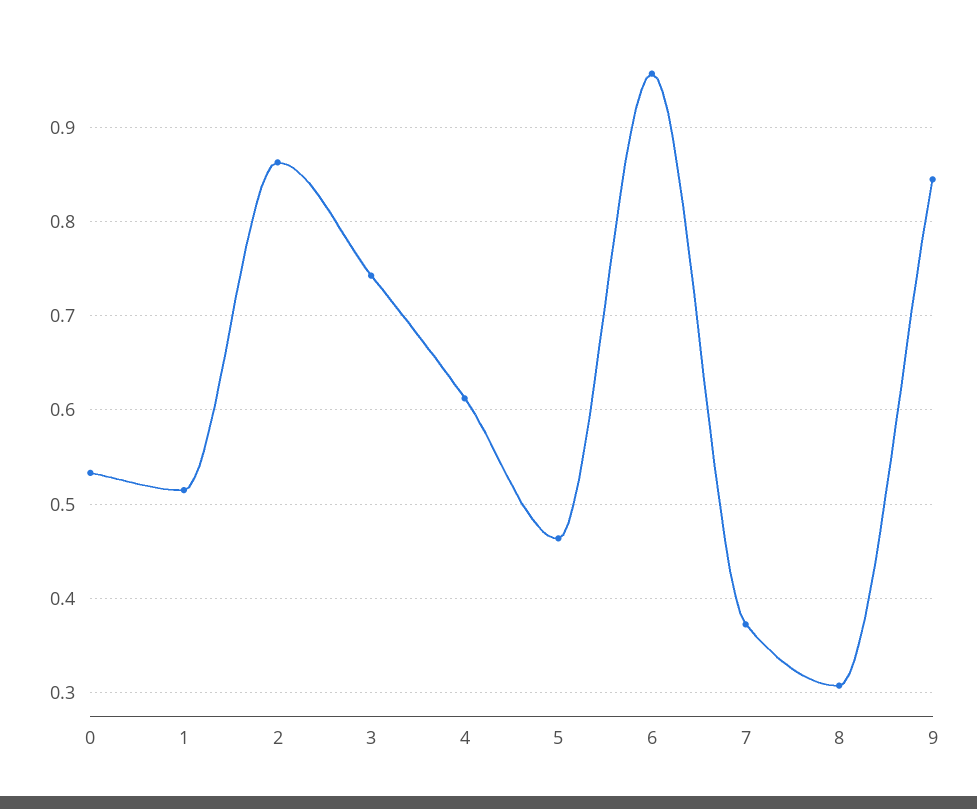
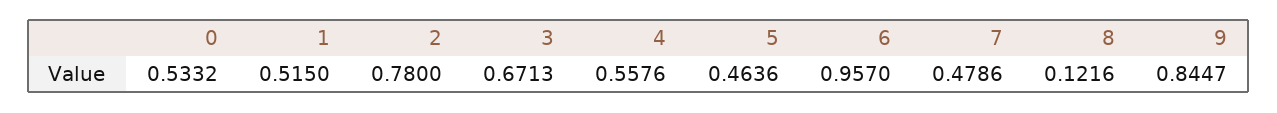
2: 0.86 -> 0.78
3: 0.74 -> 0.6713
4: 0.61 -> 0.5576
7: 0.37 -> 0.4786
8: 0.31 -> 0.1216

